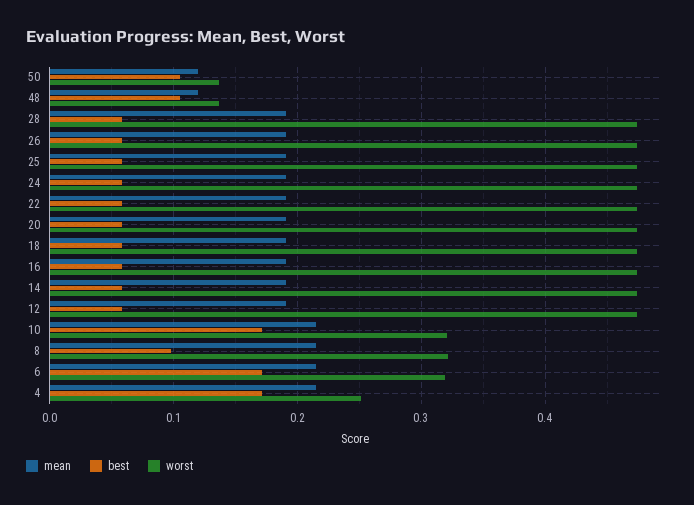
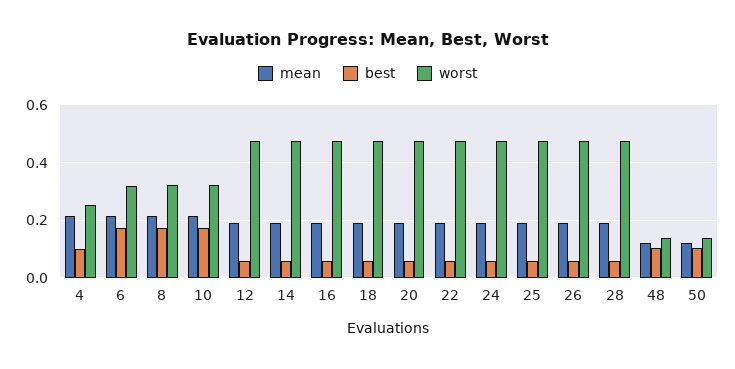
best, 8: 0.1 -> 0.175
best, 4: 0.17 -> 0.1

